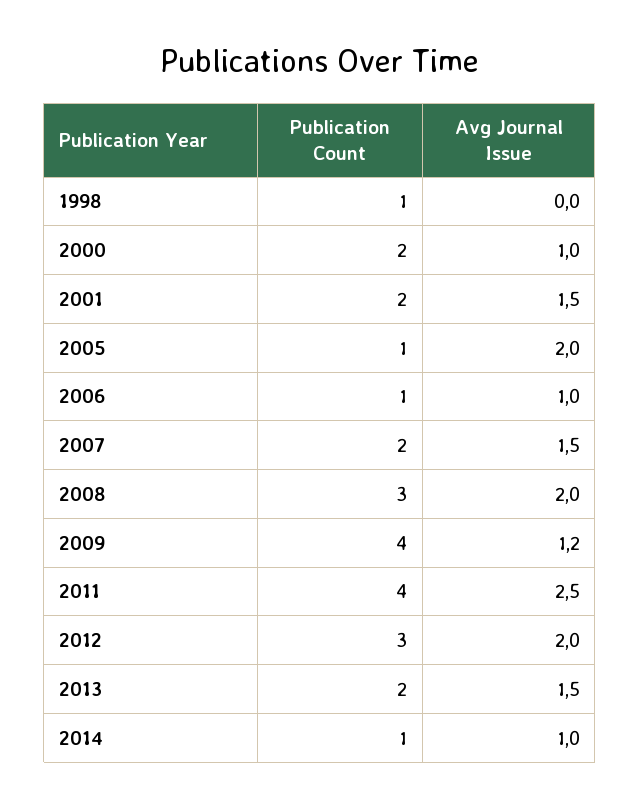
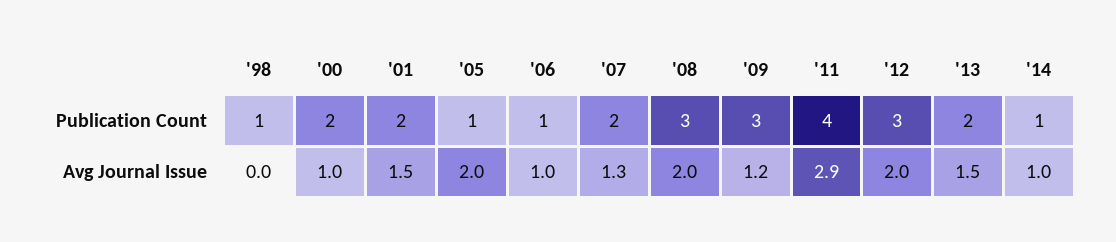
Avg Journal Issue, 2007: 1.5 -> 1.3
Publication Count, 2009: 4 -> 3
Avg Journal Issue, 2011: 2.5 -> 2.9

